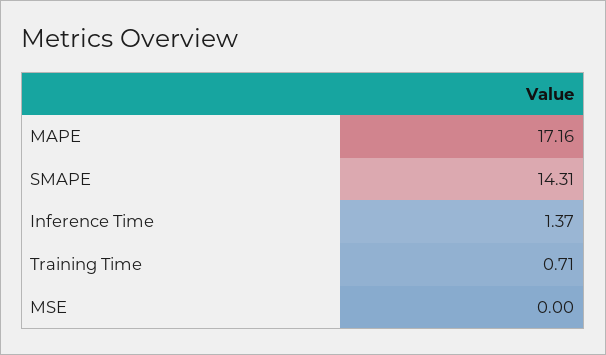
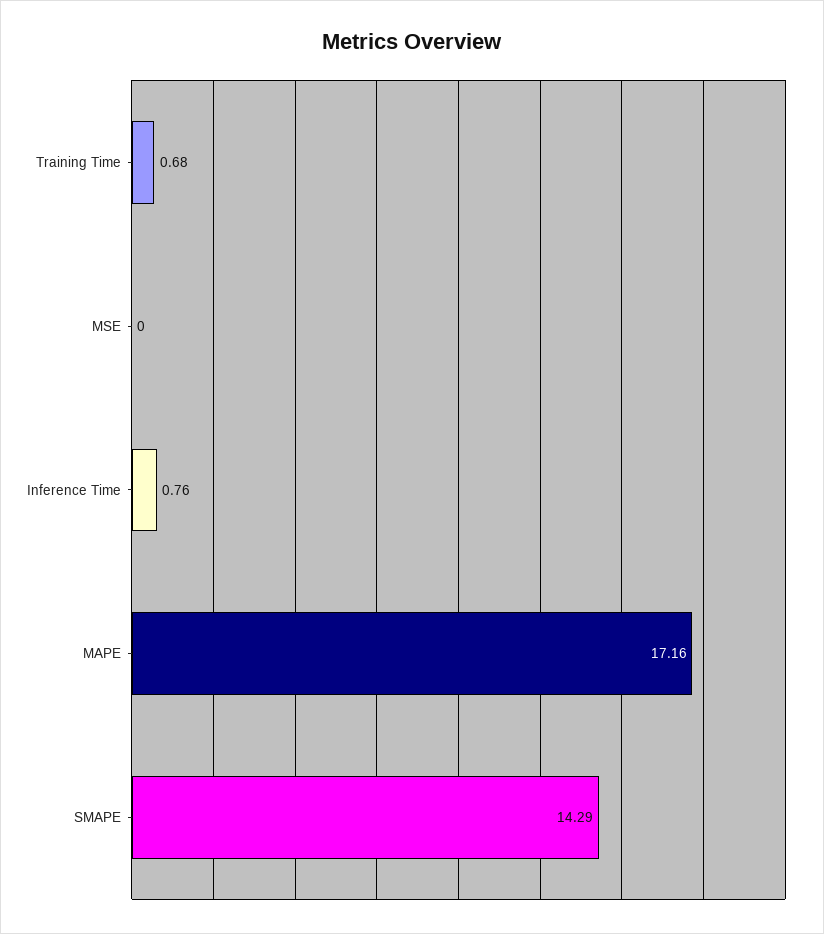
SMAPE: 14.31 -> 14.29
Inference Time: 1.37 -> 0.76
Training Time: 0.71 -> 0.68

